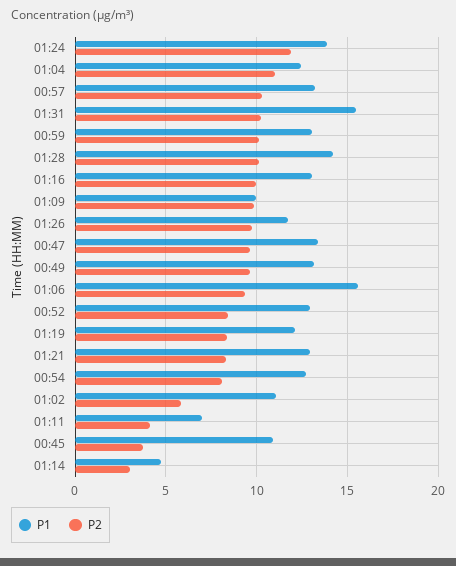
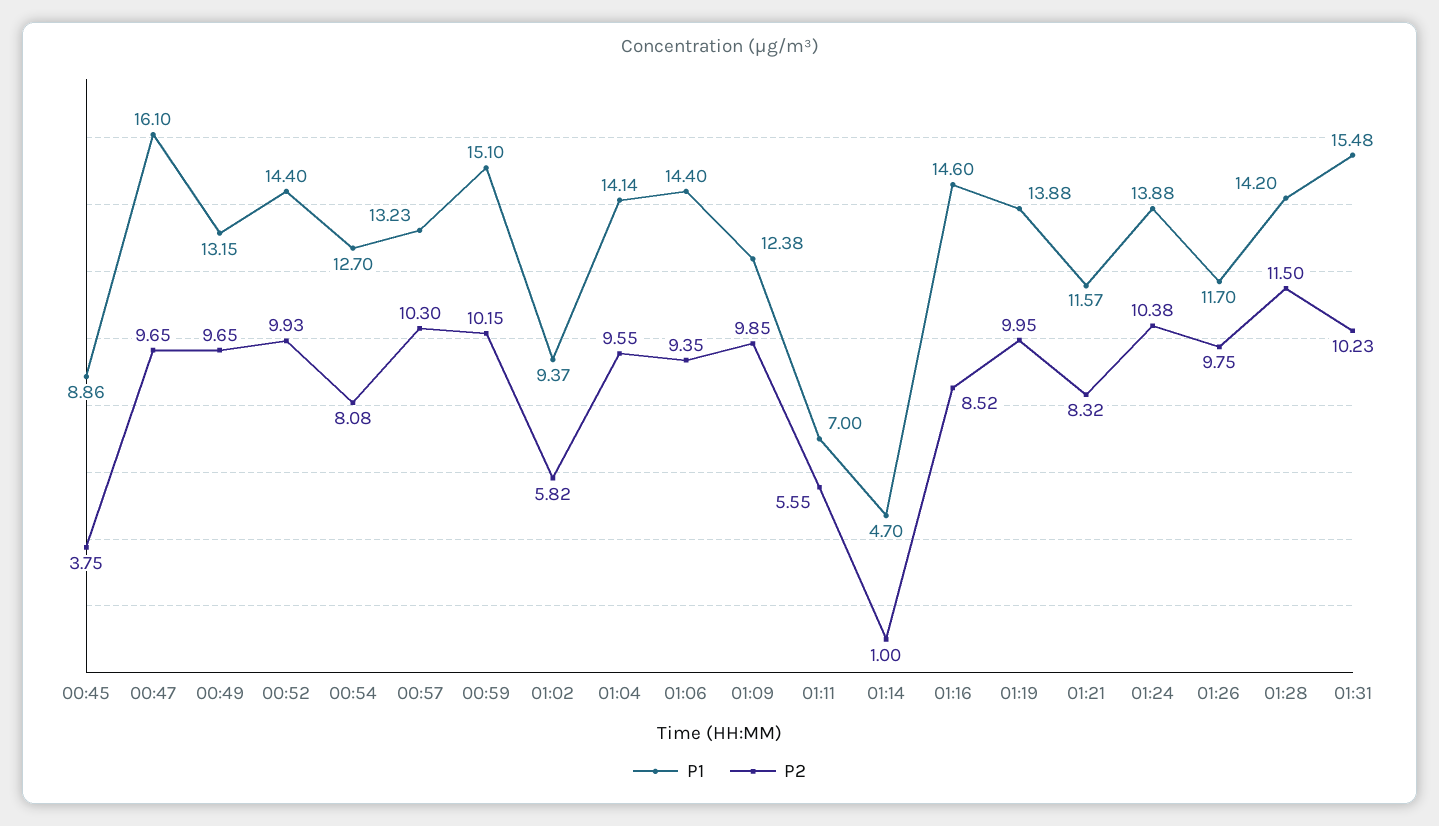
P2, 01:24: 12 -> 10.38
P1, 01:04: 12.5 -> 14.14
P2, 01:04: 11 -> 9.55
P1, 00:59: 13 -> 15.1
P2, 01:28: 10 -> 11.5
P1, 01:16: 13 -> 14.6
P2, 01:16: 10 -> 8.52
P1, 01:09: 10 -> 12.38
P1, 00:47: 13.5 -> 16.1
P1, 01:06: 15.5 -> 14.4
P1, 00:52: 13 -> 14.4
P2, 00:52: 8.5 -> 9.93
P1, 01:19: 12 -> 13.88
P2, 01:19: 8.5 -> 9.95
P1, 01:21: 13 -> 11.57
P1, 01:02: 11 -> 9.37
P2, 01:11: 4 -> 5.55
P1, 00:45: 11 -> 8.86
P2, 01:14: 3 -> 1

